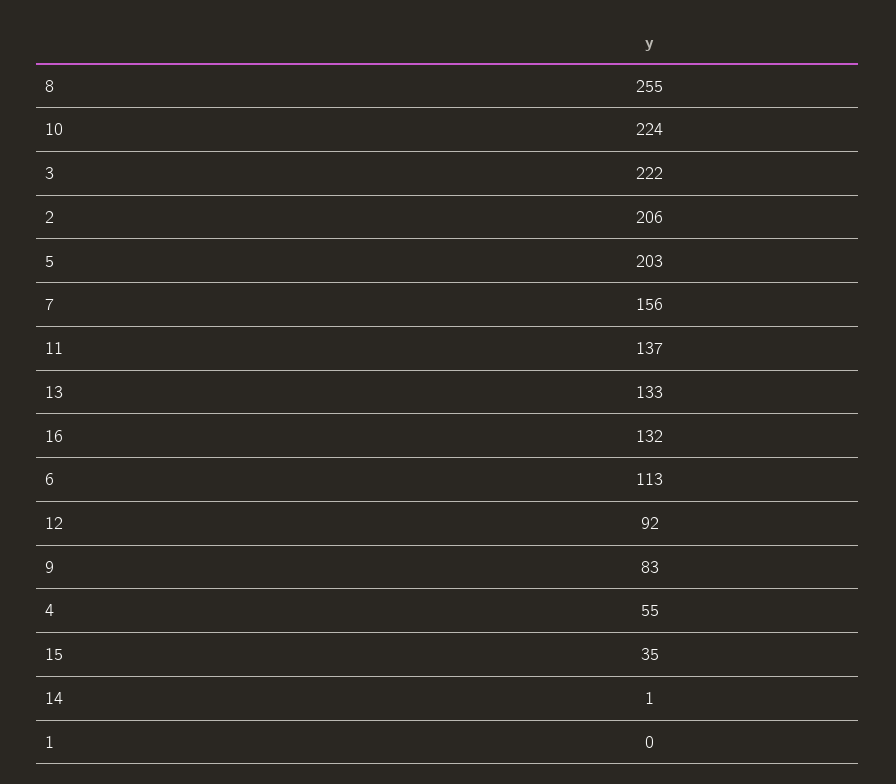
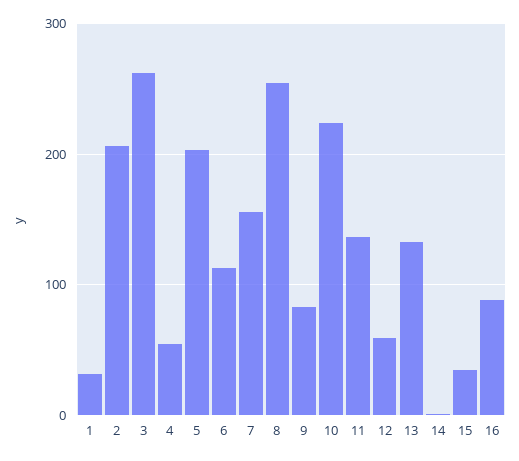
3: 222 -> 260
16: 132 -> 90
12: 92 -> 60
1: 0 -> 30

